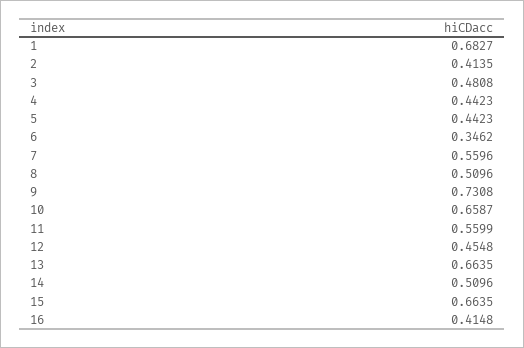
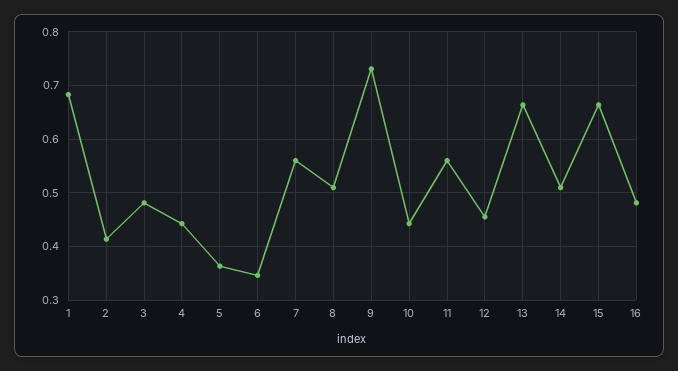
5: 0.4423 -> 0.36
10: 0.6587 -> 0.44
16: 0.4148 -> 0.48

